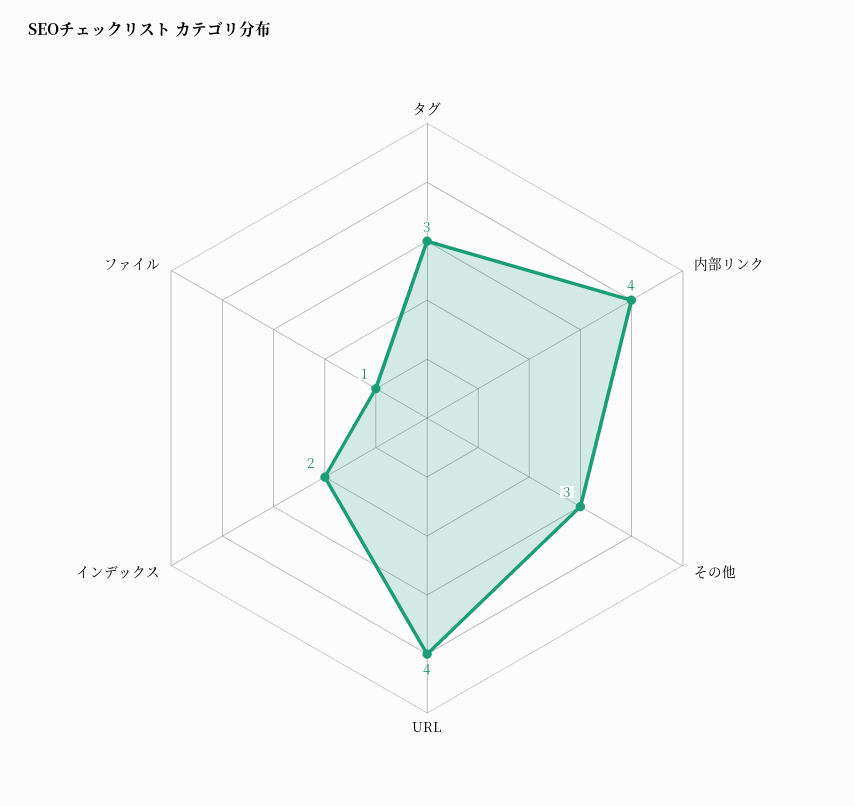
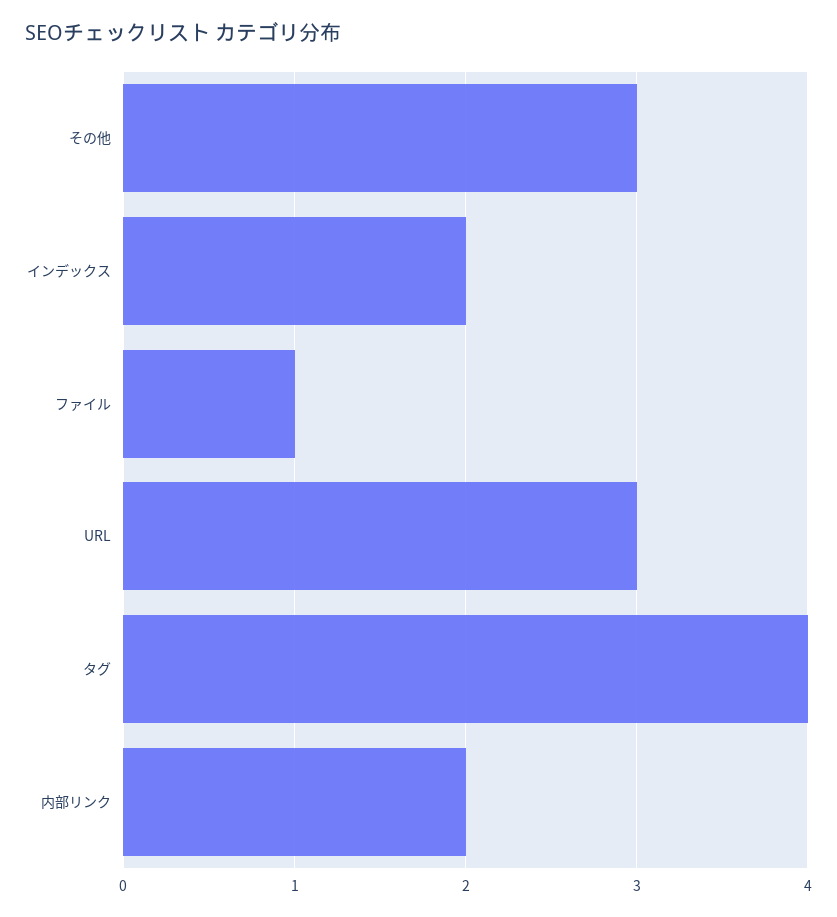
タグ: 3 -> 4
内部リンク: 4 -> 2
URL: 4 -> 3

